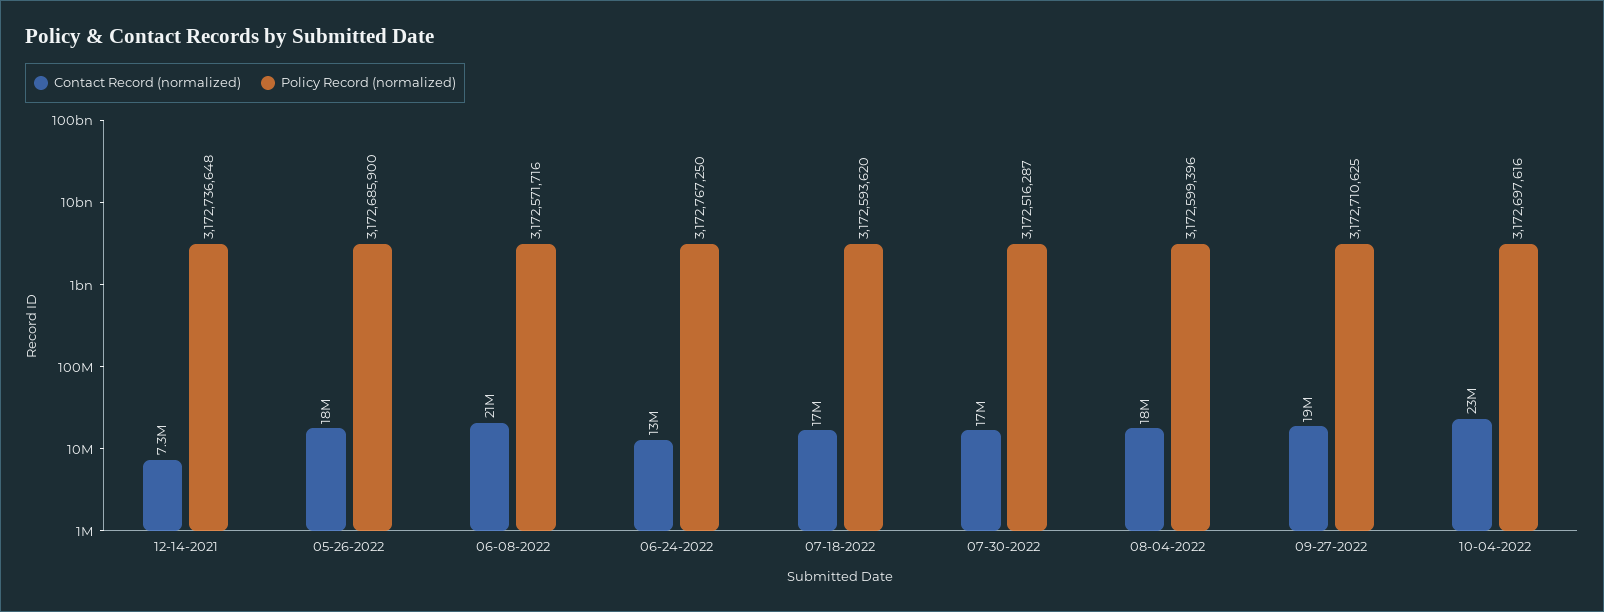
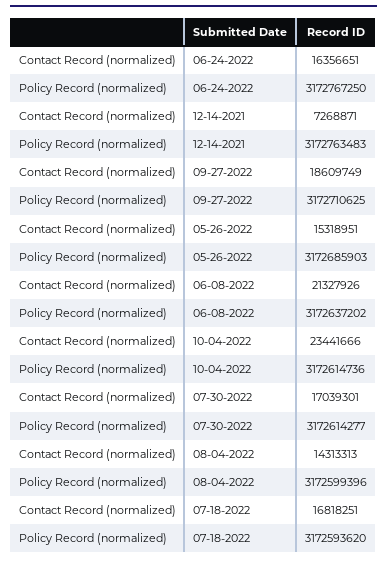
Policy Record (normalized), 12-14-2021: 3172736648 -> 3172763483
Contact Record (normalized), 05-26-2022: 18000000 -> 15318951
Policy Record (normalized), 05-26-2022: 3172685900 -> 3172685903
Policy Record (normalized), 06-08-2022: 3172571716 -> 3172637202
Contact Record (normalized), 06-24-2022: 13000000 -> 16356651
Policy Record (normalized), 07-30-2022: 3172516287 -> 3172614277
Contact Record (normalized), 08-04-2022: 18000000 -> 14313313
Policy Record (normalized), 10-04-2022: 3172697616 -> 3172614736

